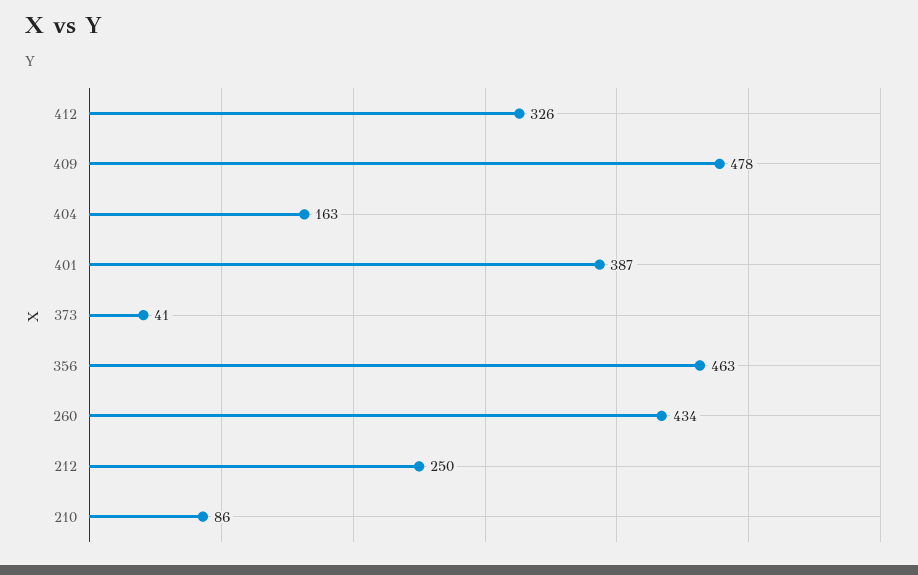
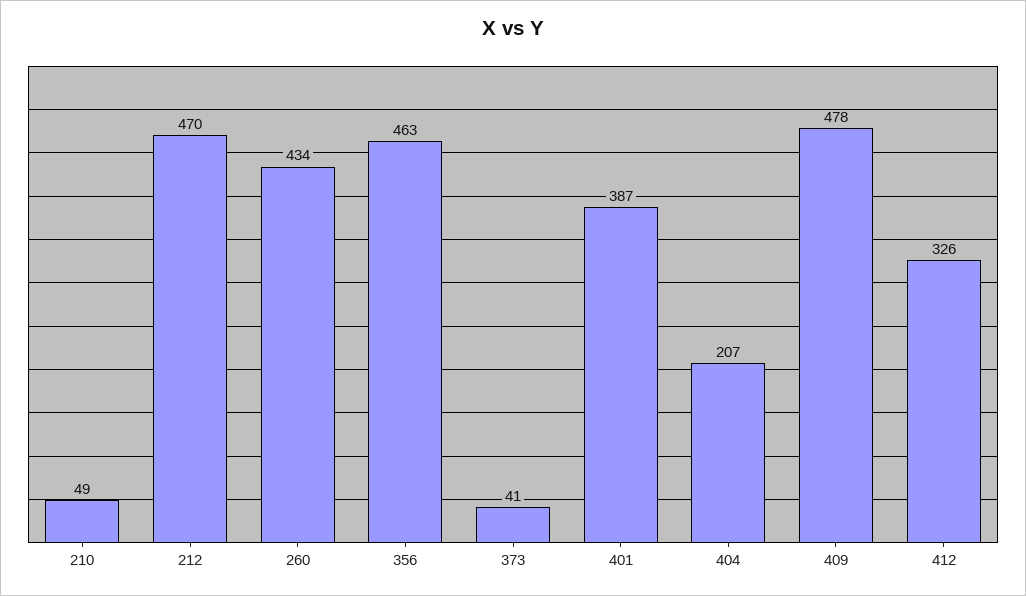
404: 163 -> 207
212: 250 -> 470
210: 86 -> 49

